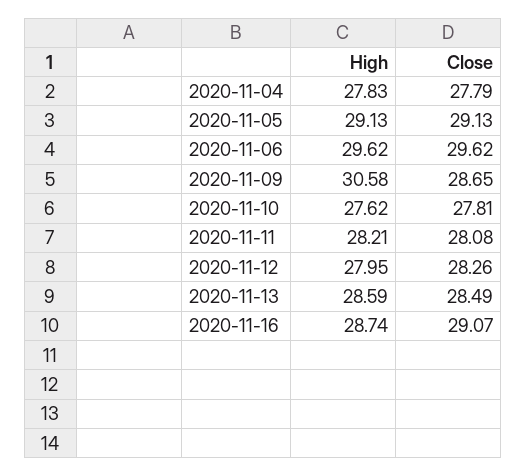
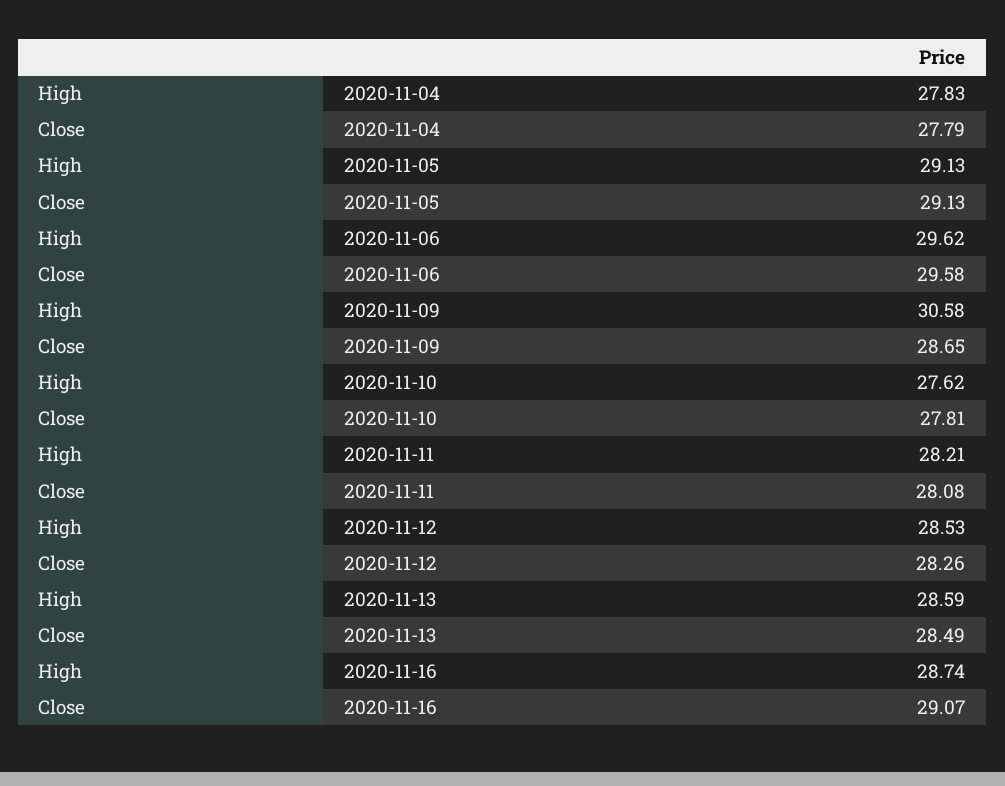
Close, 2020-11-06: 29.62 -> 29.58
High, 2020-11-12: 27.95 -> 28.53

